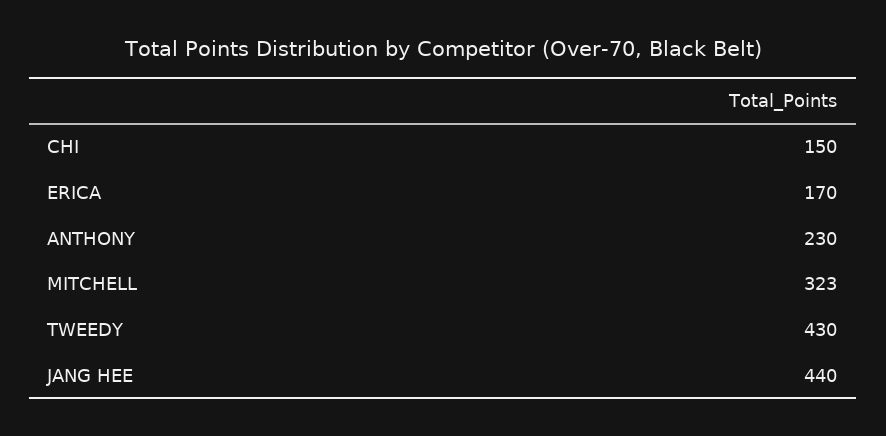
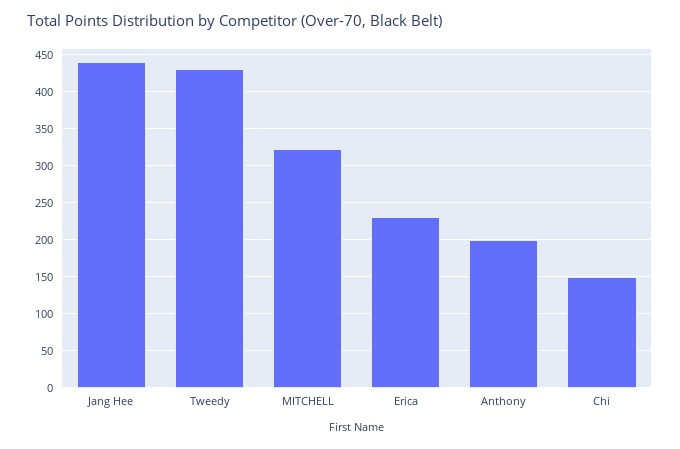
ERICA: 170 -> 230
ANTHONY: 230 -> 200

